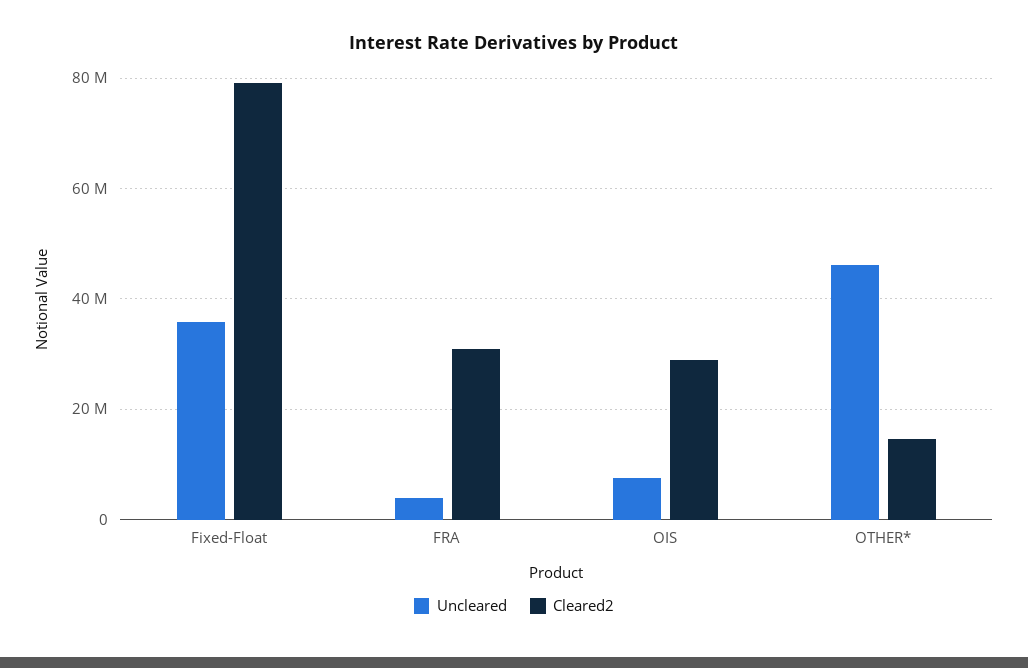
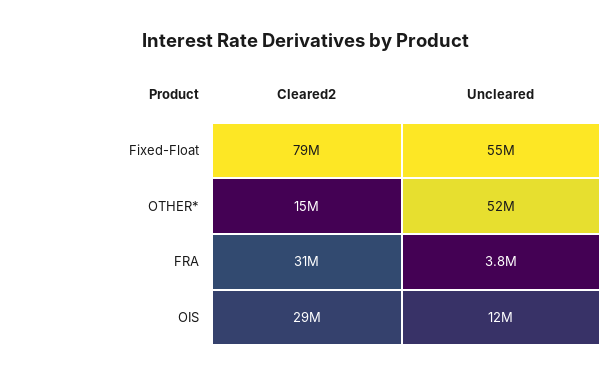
Uncleared, Fixed-Float: 36000000 -> 55000000
Uncleared, OIS: 8000000 -> 12000000
Uncleared, OTHER*: 46000000 -> 52000000

